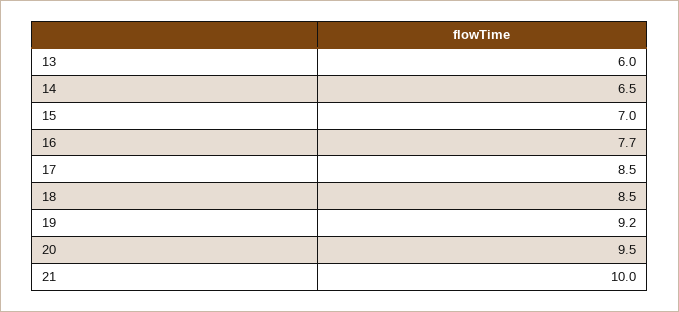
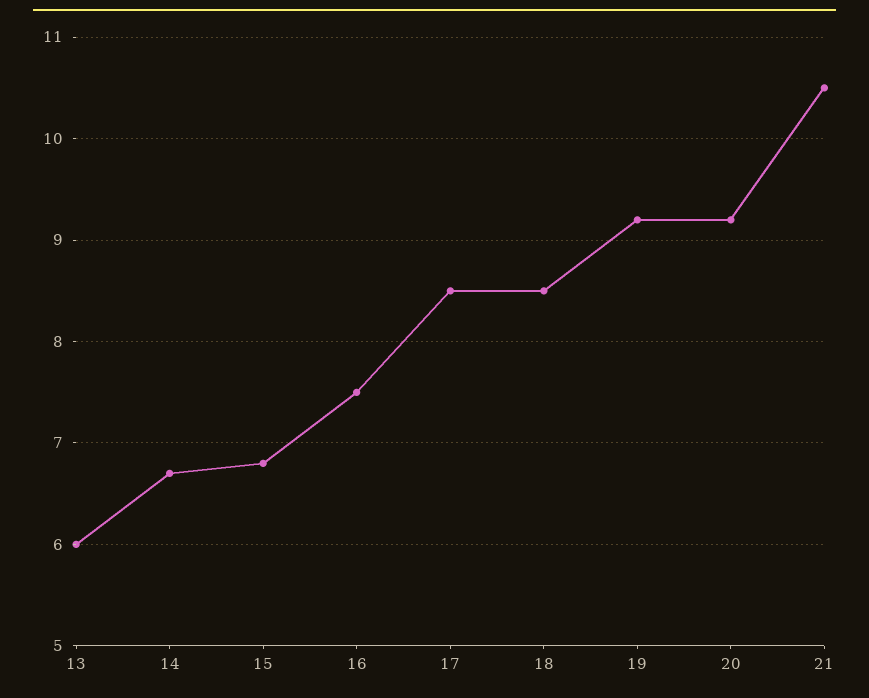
14: 6.5 -> 6.7
15: 7 -> 6.8
16: 7.7 -> 7.5
20: 9.5 -> 9.2
21: 10 -> 10.5

